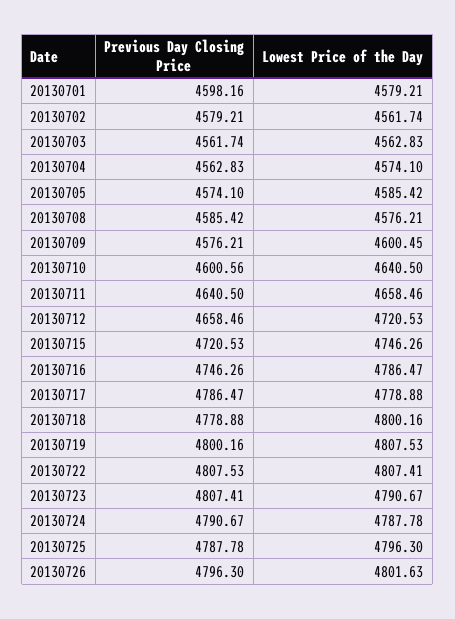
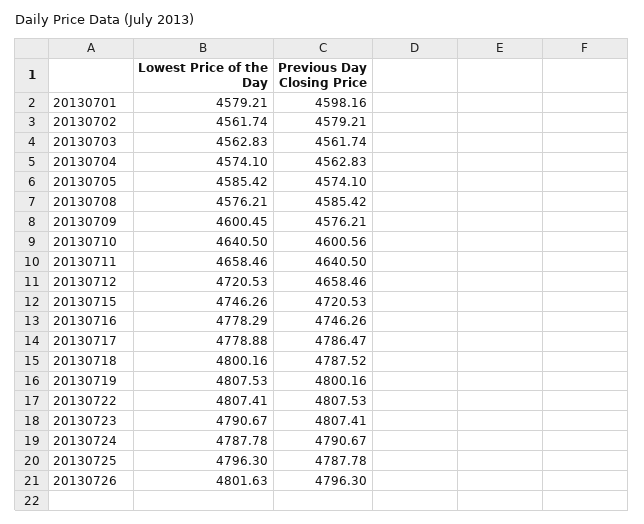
Lowest Price of the Day, 20130716: 4786.47 -> 4778.29
Previous Day Closing Price, 20130718: 4778.88 -> 4787.52

